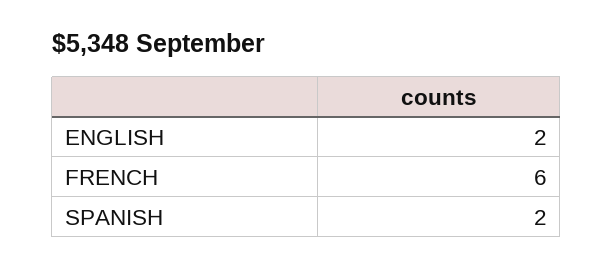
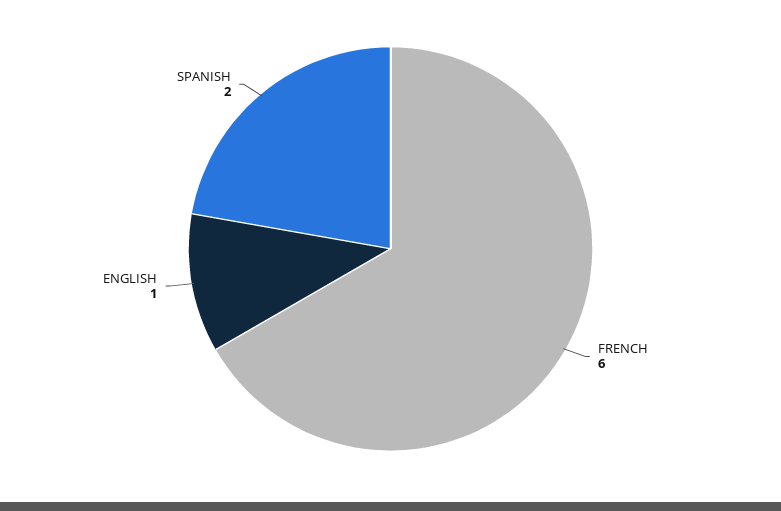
ENGLISH: 2 -> 1

